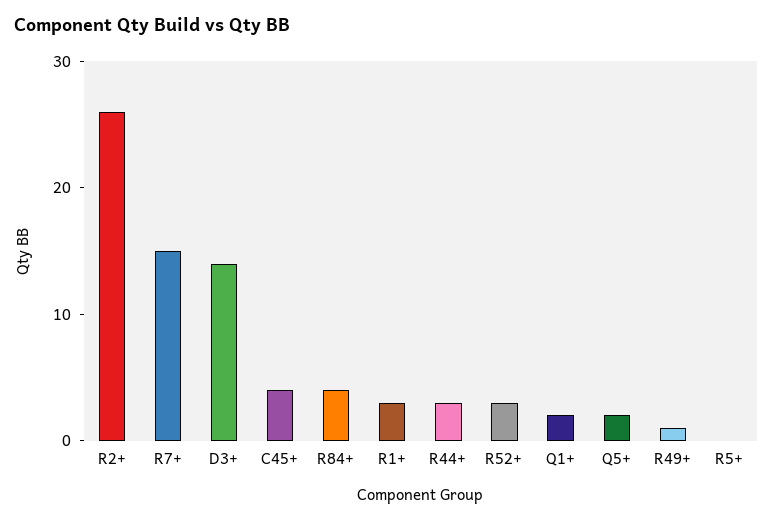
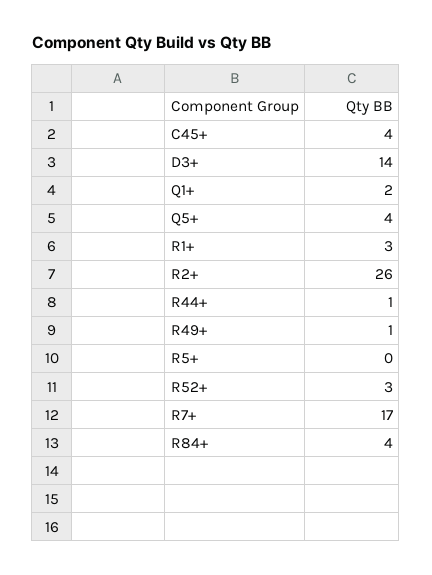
R7+: 15 -> 17
R44+: 3 -> 1
Q5+: 2 -> 4

